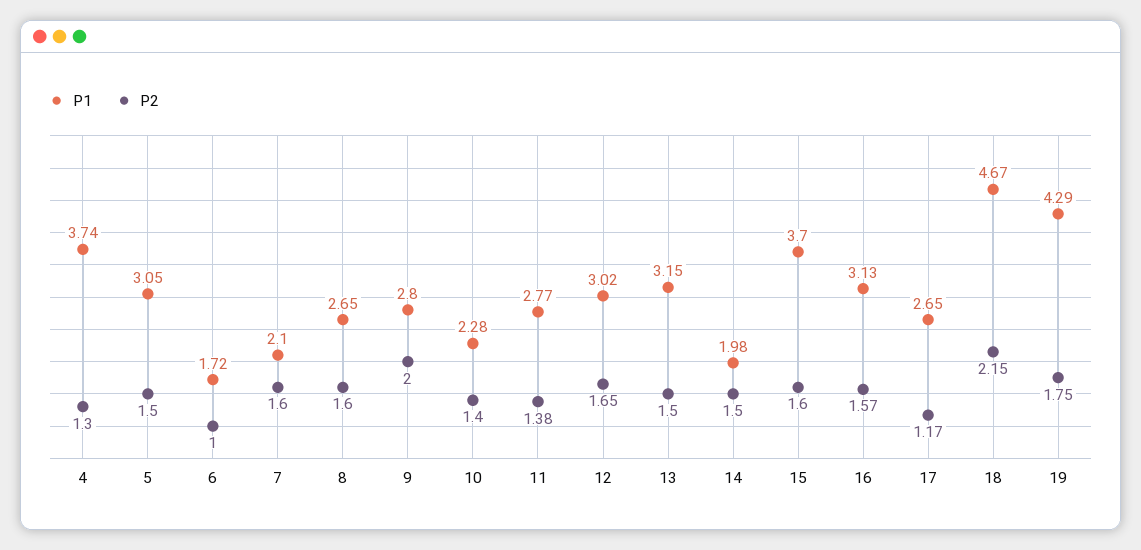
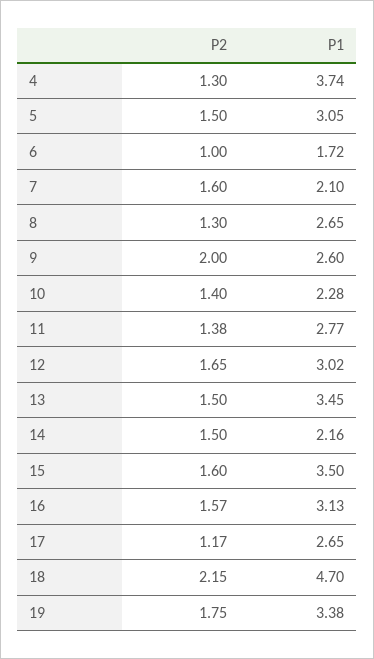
P2, 8: 1.6 -> 1.3
P1, 9: 2.8 -> 2.6
P1, 13: 3.15 -> 3.45
P1, 14: 1.98 -> 2.16
P1, 15: 3.7 -> 3.5
P1, 18: 4.67 -> 4.7
P1, 19: 4.29 -> 3.38

